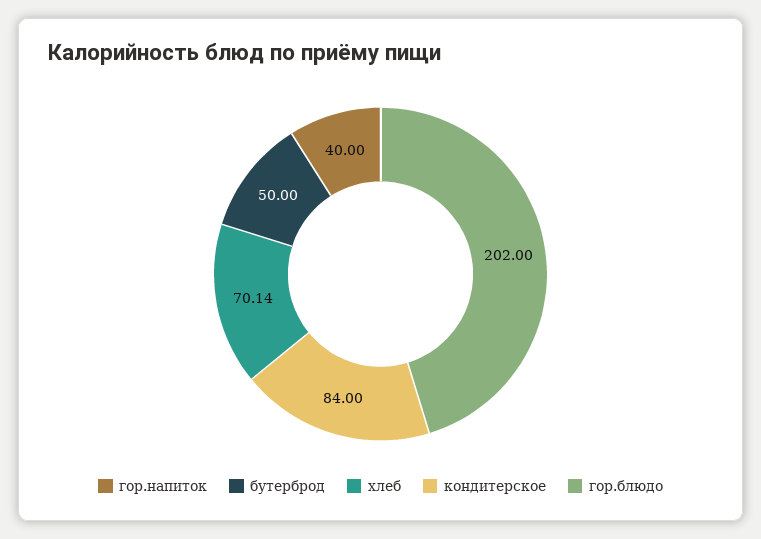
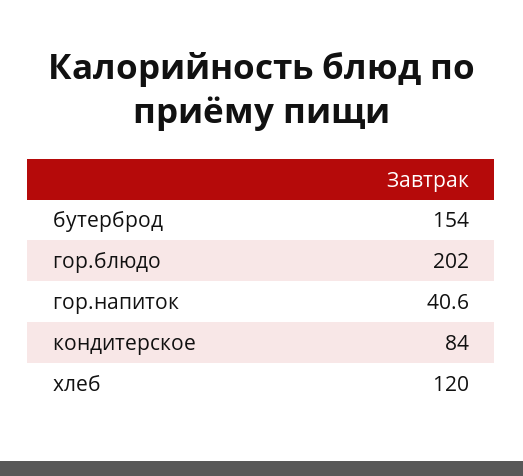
гор.напиток: 40 -> 40.6
бутерброд: 50 -> 154
хлеб: 70.14 -> 120

